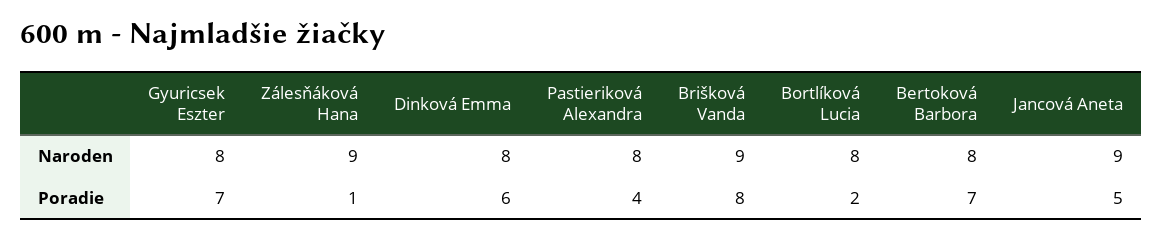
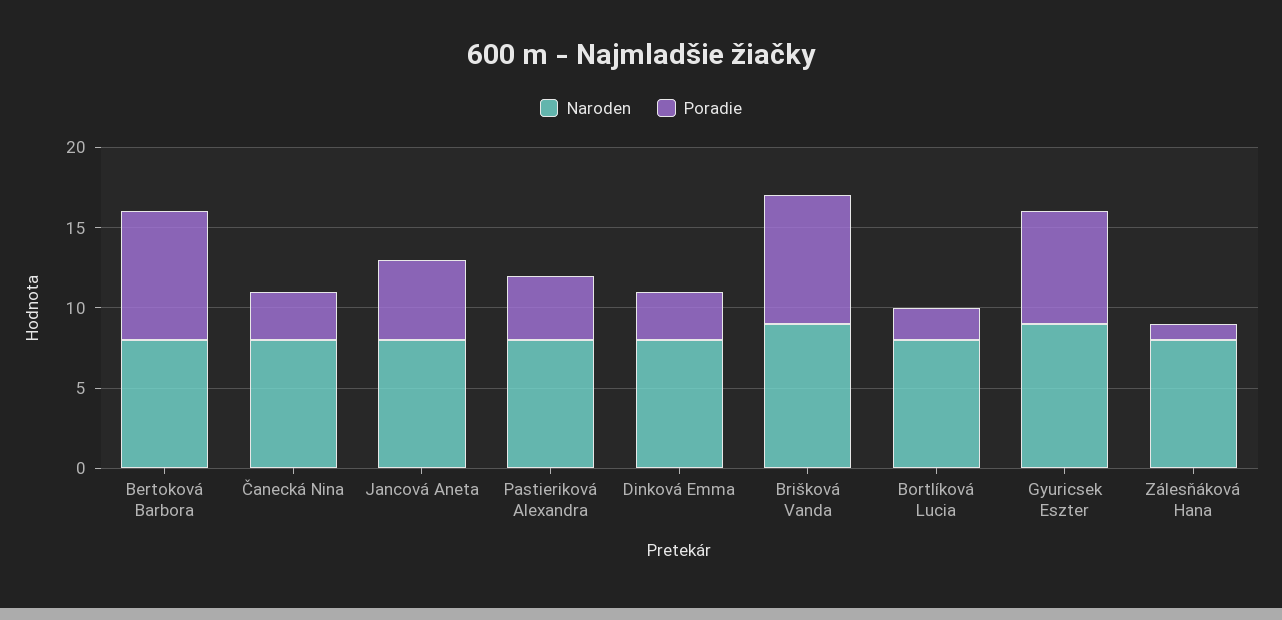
Naroden, Gyuricsek Eszter: 8 -> 9
Naroden, Zálesňáková Hana: 9 -> 8
Naroden, Jancová Aneta: 9 -> 8
Poradie, Dinková Emma: 6 -> 3
Poradie, Bertoková Barbora: 7 -> 8
Naroden, Čanecká Nina: none -> 8
Poradie, Čanecká Nina: none -> 3

